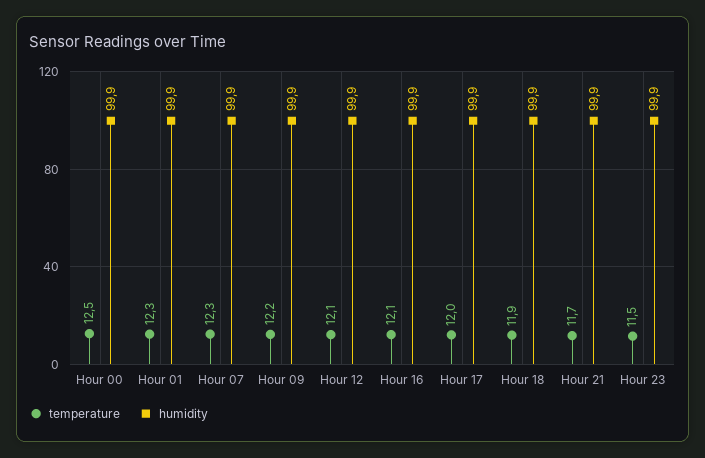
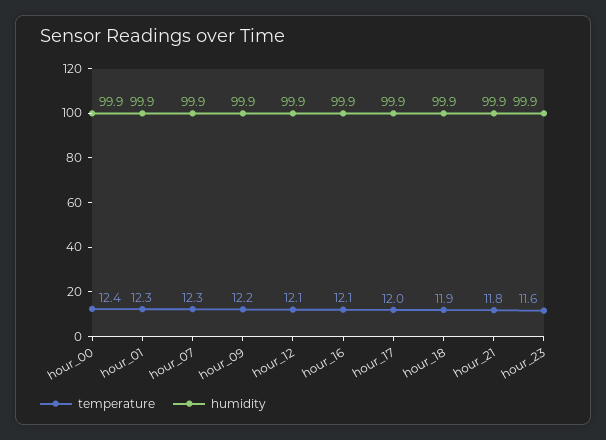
temperature, Hour 00: 12.5 -> 12.4
temperature, Hour 21: 11.7 -> 11.8
temperature, Hour 23: 11.5 -> 11.6

